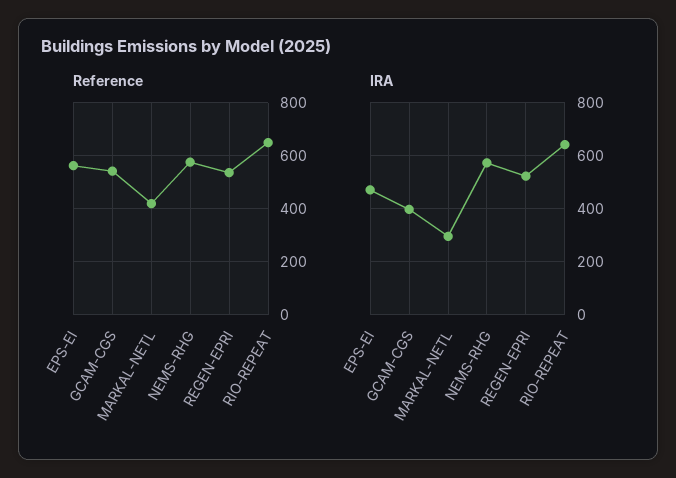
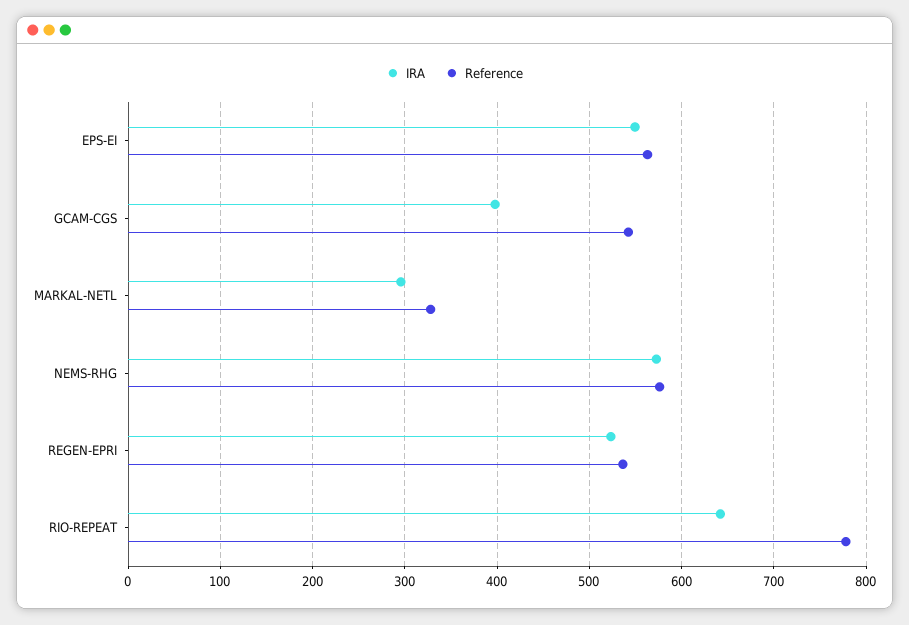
Reference, MARKAL-NETL: 425 -> 330
Reference, RIO-REPEAT: 650 -> 780
IRA, EPS-EI: 475 -> 550

